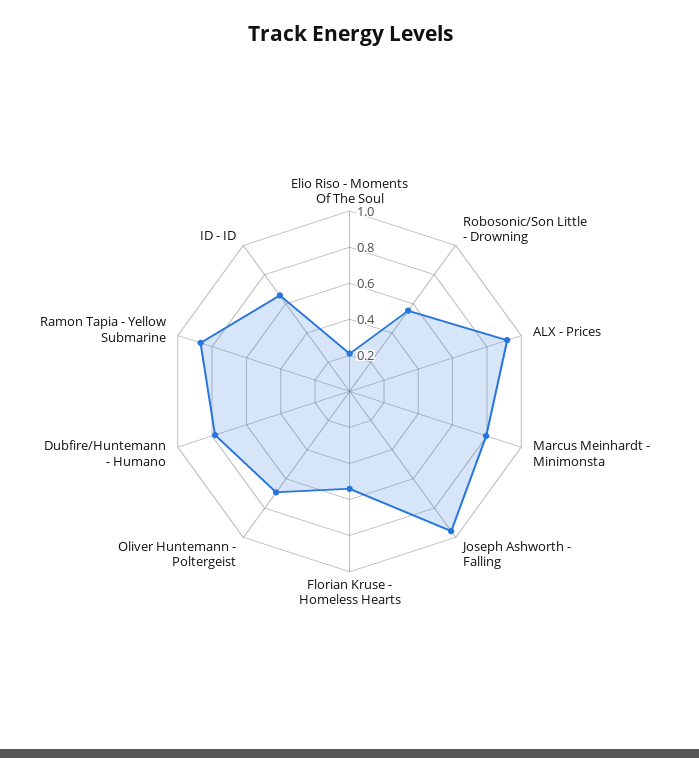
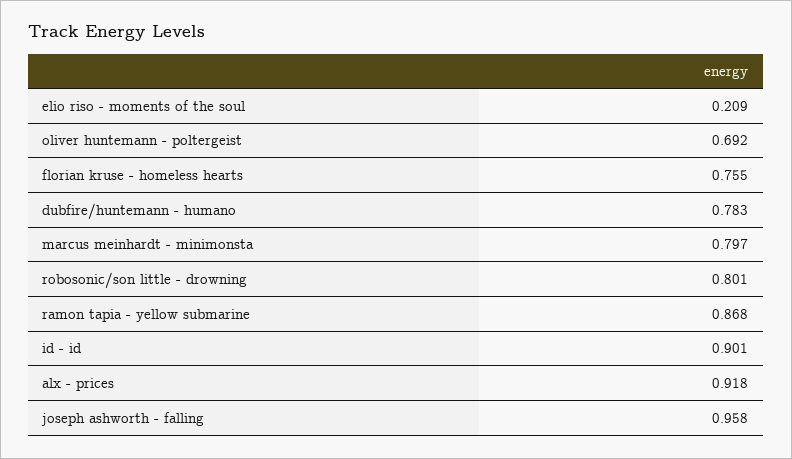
Robosonic/Son Little - Drowning: 0.55 -> 0.801
Florian Kruse - Homeless Hearts: 0.55 -> 0.755
ID - ID: 0.65 -> 0.901

